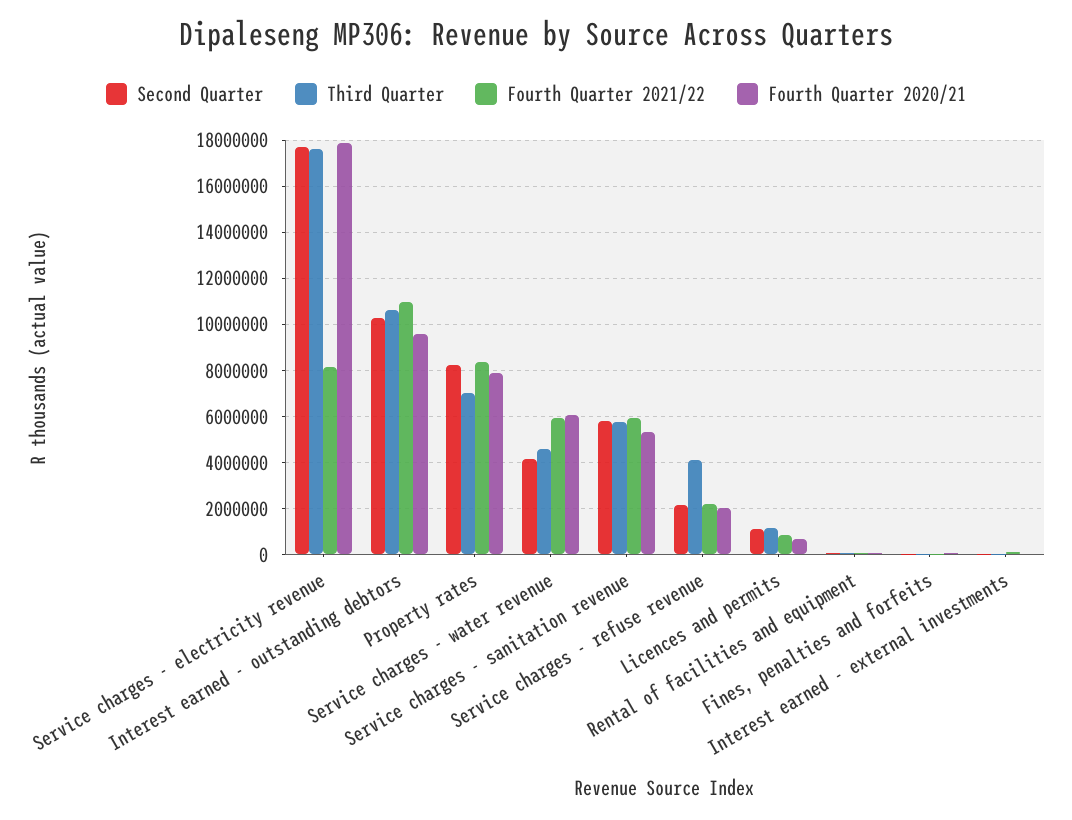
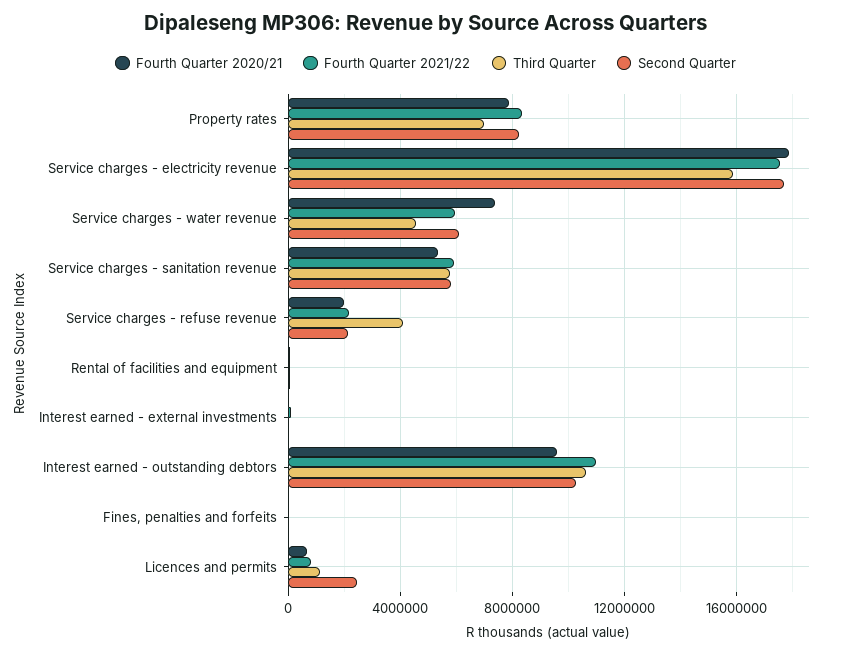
Third Quarter, Service charges - electricity revenue: 17500000 -> 16000000
Fourth Quarter 2021/22, Service charges - electricity revenue: 8000000 -> 17500000
Second Quarter, Service charges - water revenue: 4000000 -> 6000000
Fourth Quarter 2020/21, Service charges - water revenue: 6000000 -> 7500000
Second Quarter, Licences and permits: 1000000 -> 2500000

